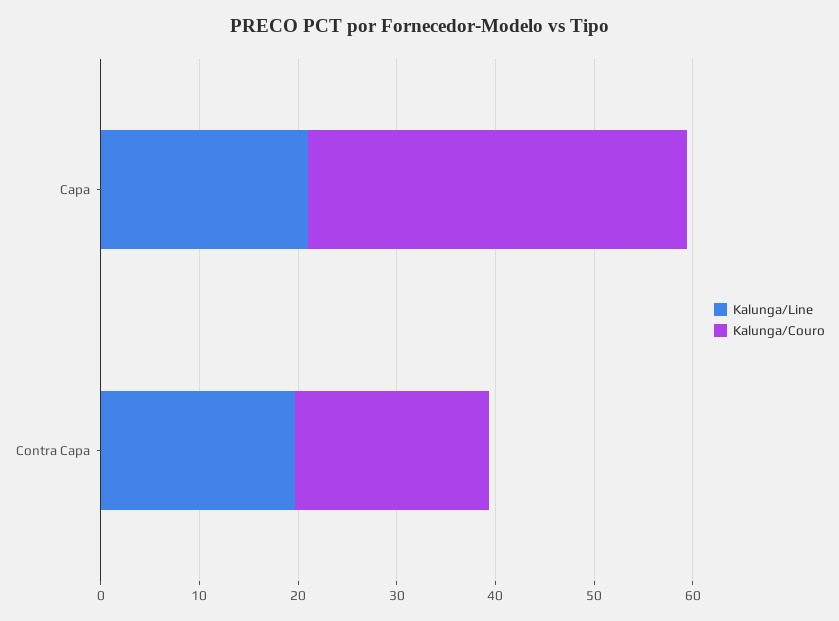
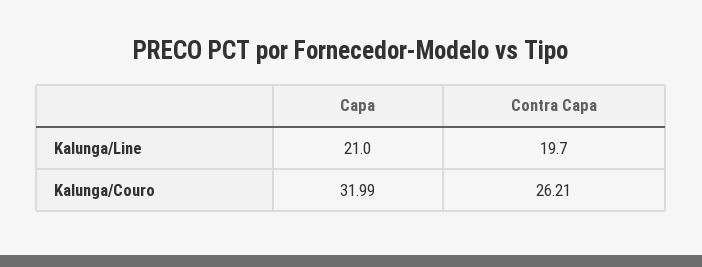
Kalunga/Couro, Capa: 38 -> 31.99
Kalunga/Couro, Contra Capa: 20 -> 26.21

